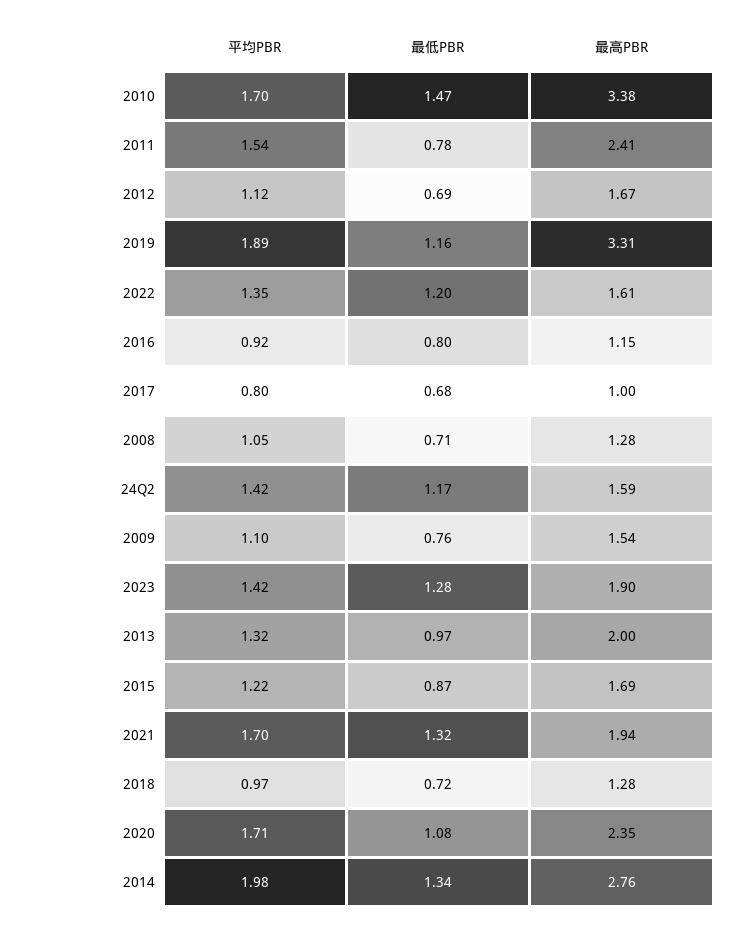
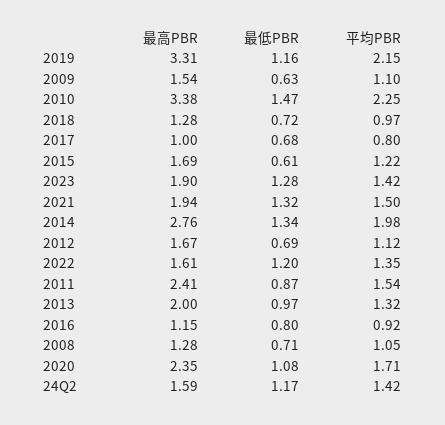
平均PBR, 2010: 1.7 -> 2.25
最低PBR, 2011: 0.78 -> 0.87
平均PBR, 2019: 1.89 -> 2.15
最低PBR, 2009: 0.76 -> 0.63
最低PBR, 2015: 0.87 -> 0.61
平均PBR, 2021: 1.7 -> 1.5

